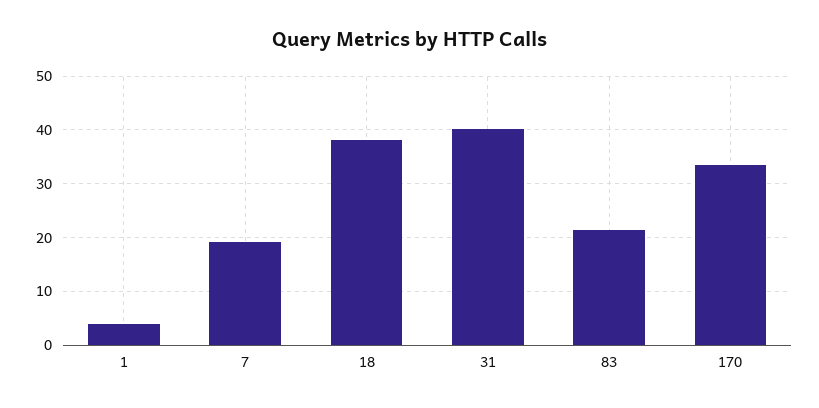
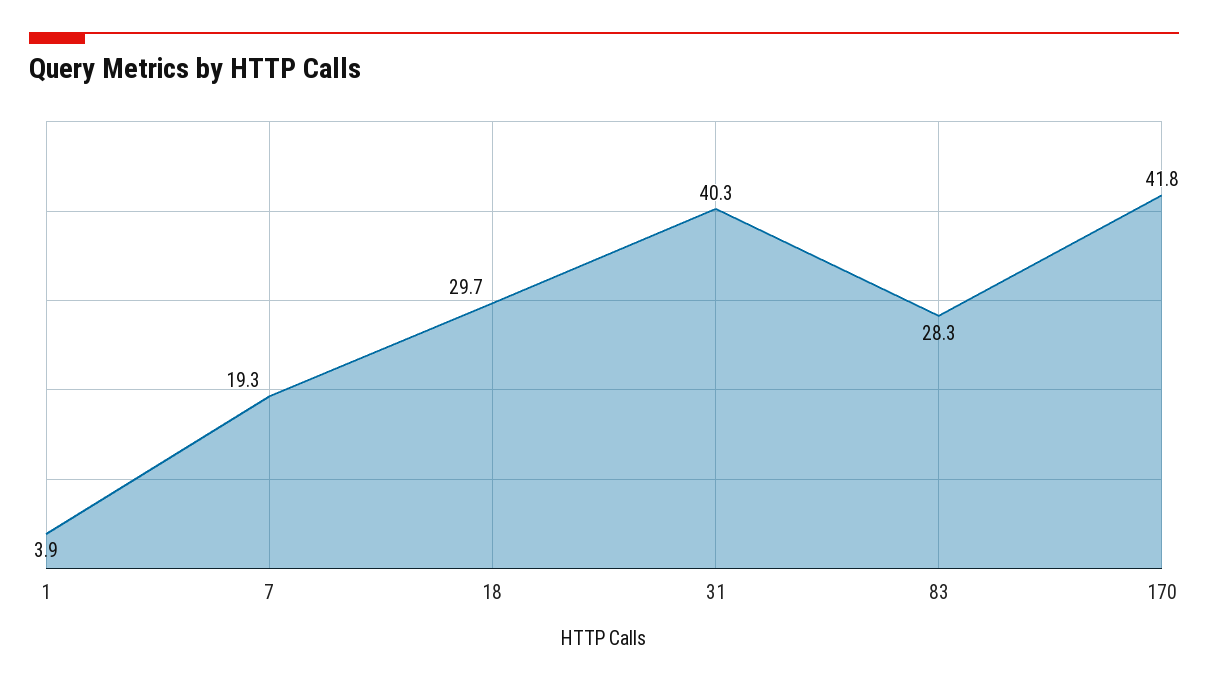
18: 38 -> 29.7
83: 22 -> 28.3
170: 34 -> 41.8

